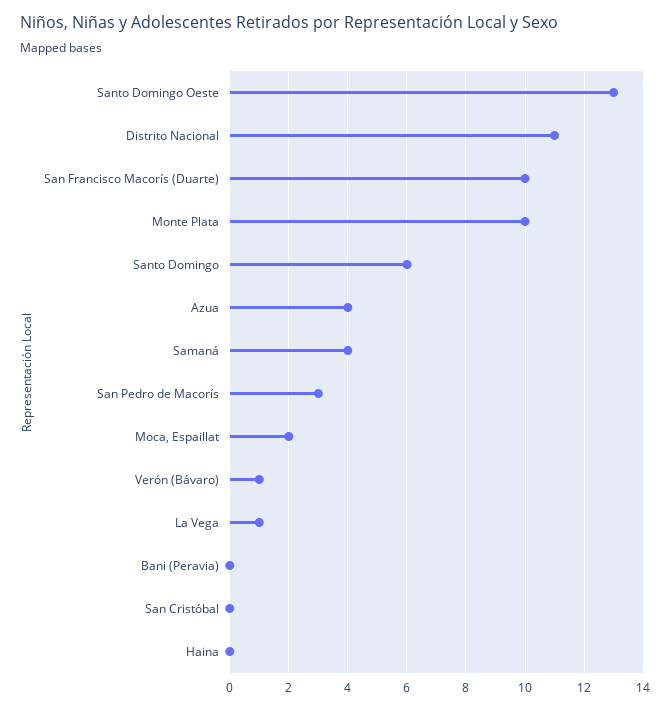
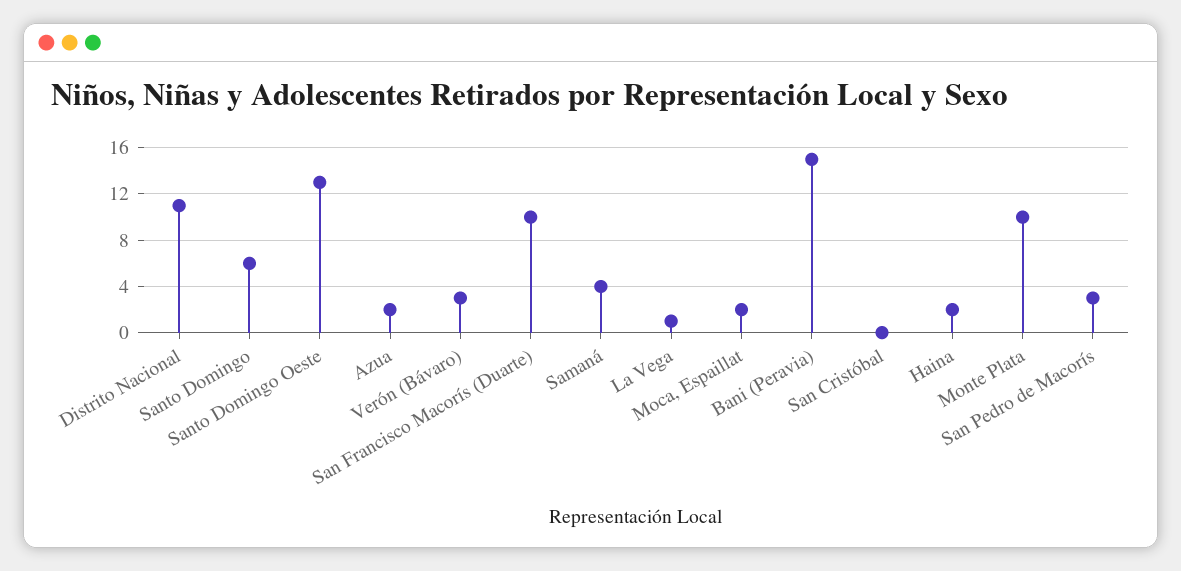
Azua: 4 -> 2
Verón (Bávaro): 1 -> 3
Bani (Peravia): 0 -> 15
Haina: 0 -> 2

